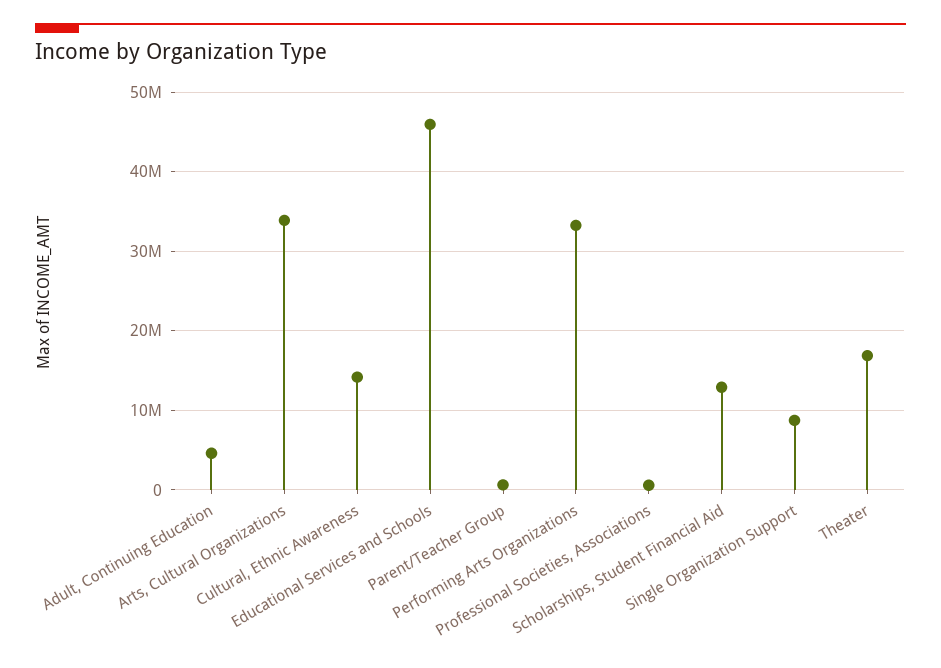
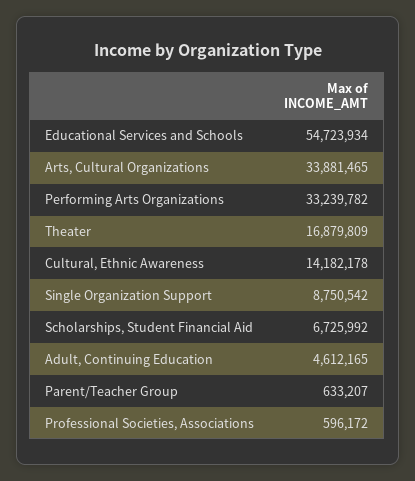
Educational Services and Schools: 46000000 -> 54723934
Scholarships, Student Financial Aid: 13000000 -> 6725992

